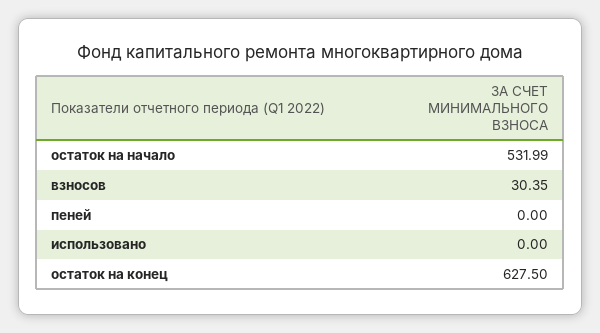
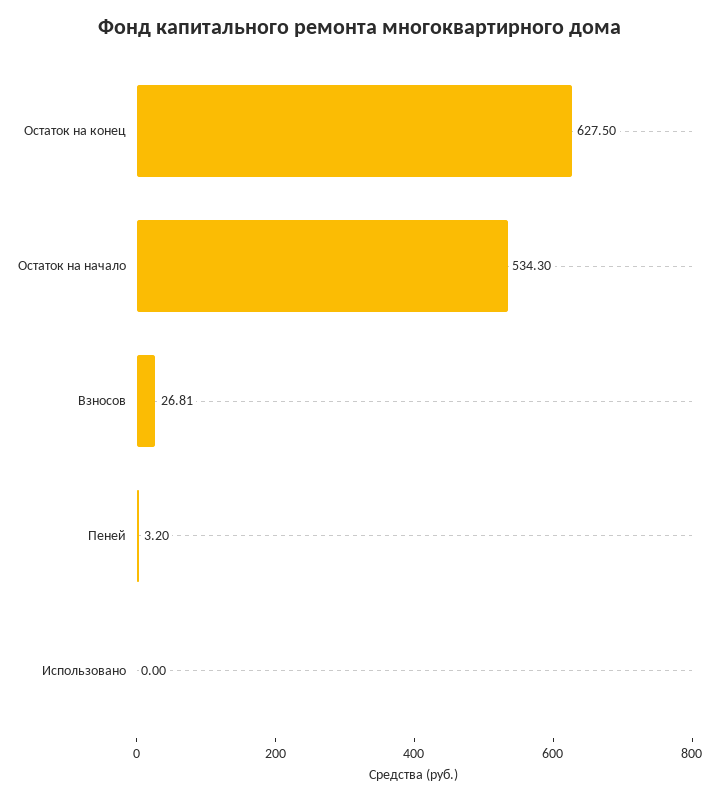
остаток на начало: 531.99 -> 534.3
взносов: 30.35 -> 26.81
пеней: 0 -> 3.2

